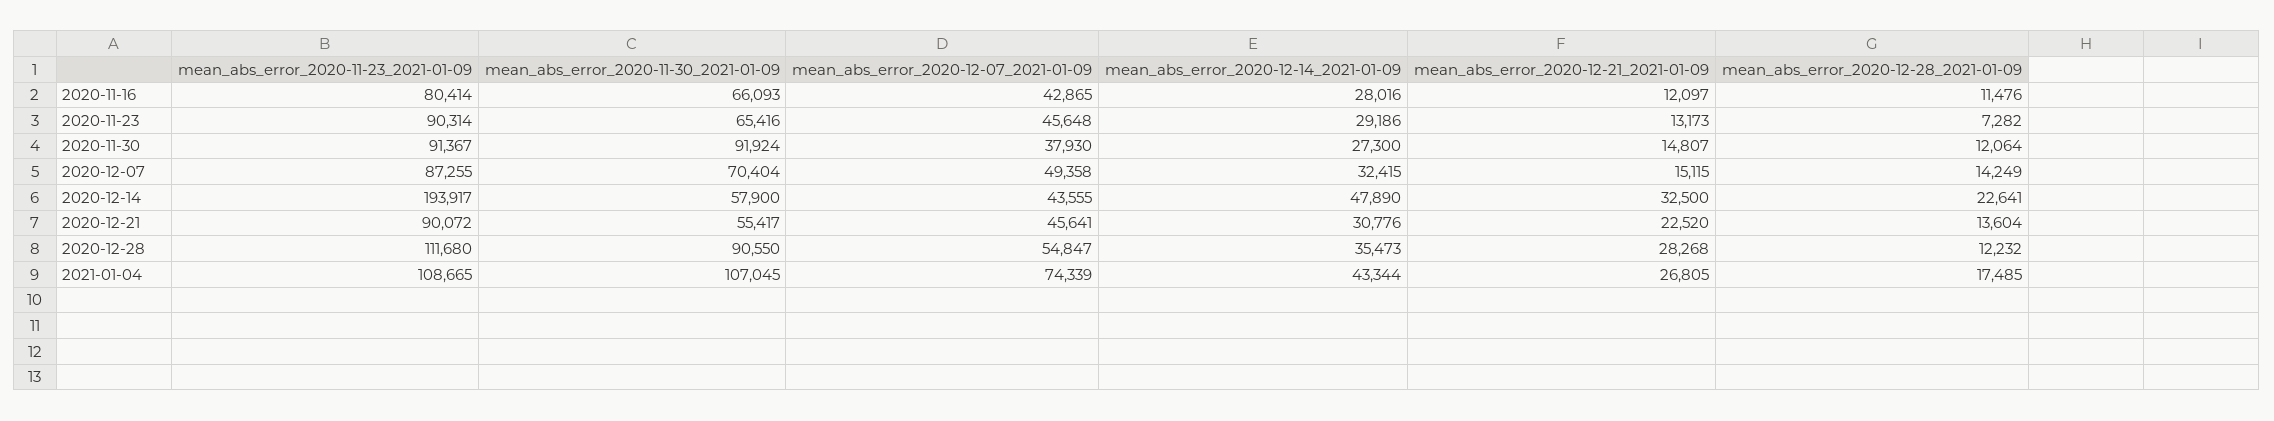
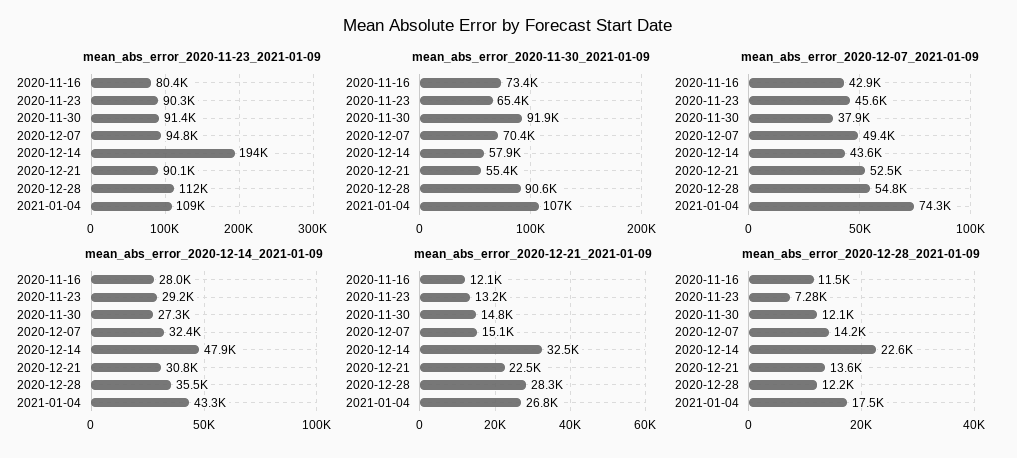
mean_abs_error_2020-11-30_2021-01-09, 2020-11-16: 66093 -> 73400
mean_abs_error_2020-11-23_2021-01-09, 2020-12-07: 87255 -> 94800
mean_abs_error_2020-12-07_2021-01-09, 2020-12-21: 45641 -> 52500

